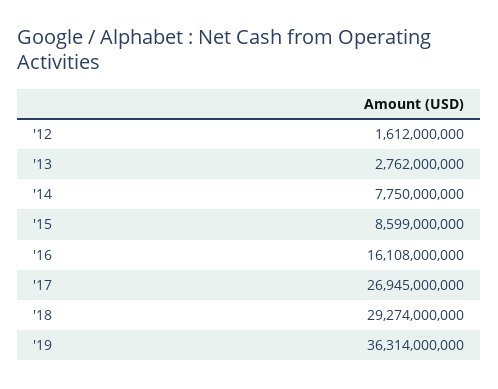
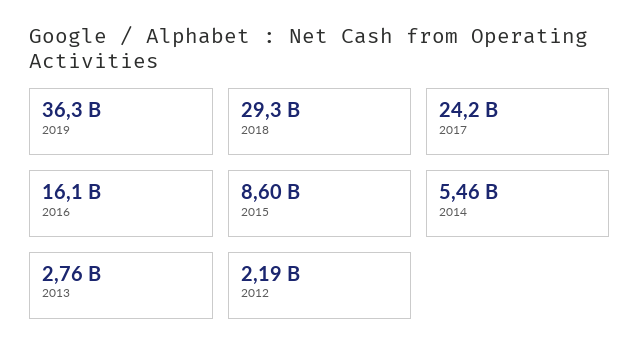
'12: 1612000000 -> 2190000000
'14: 7750000000 -> 5460000000
'17: 26945000000 -> 24200000000

